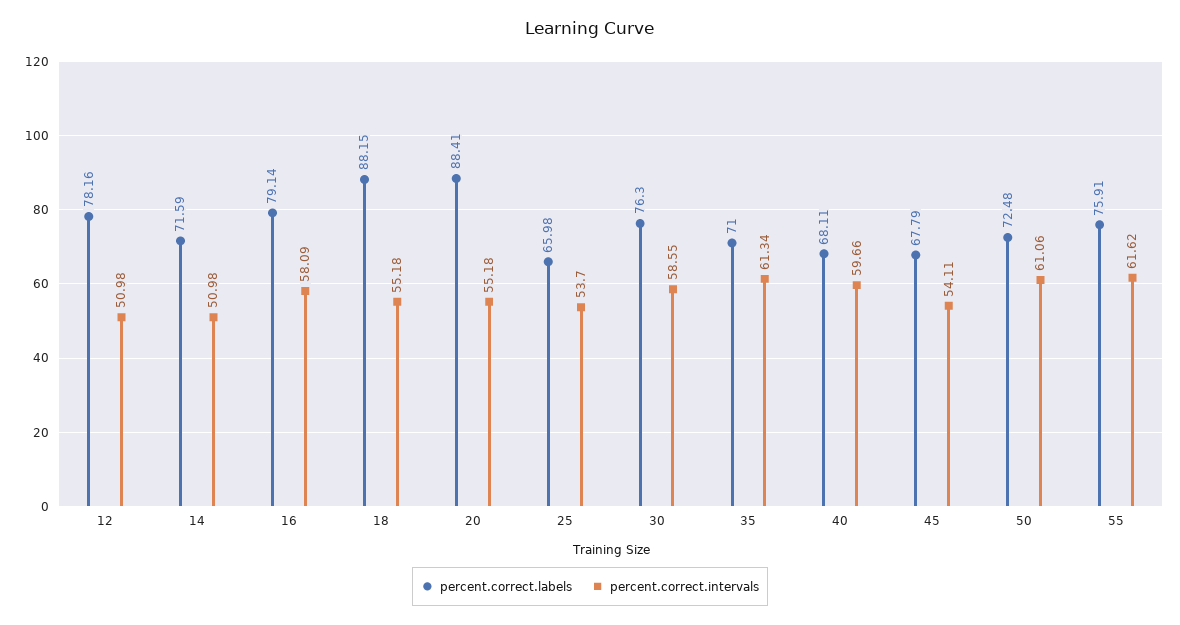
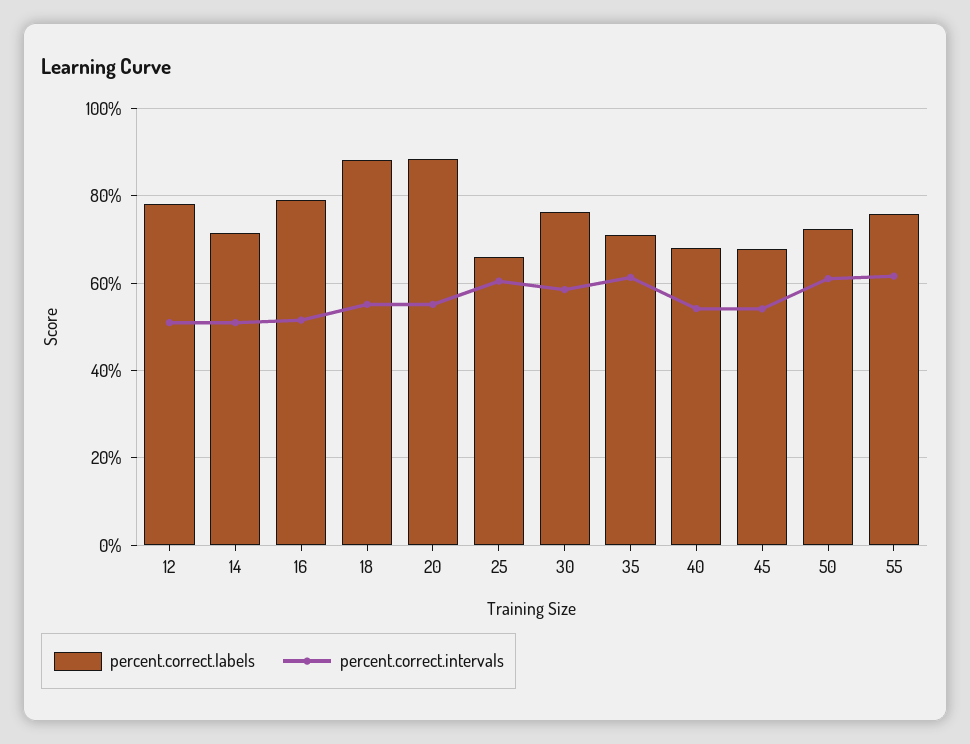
percent.correct.intervals, 16: 58.09 -> 52
percent.correct.intervals, 25: 53.7 -> 60
percent.correct.intervals, 40: 59.66 -> 54

